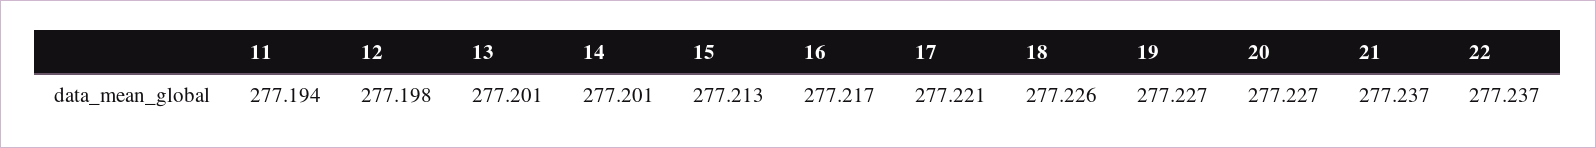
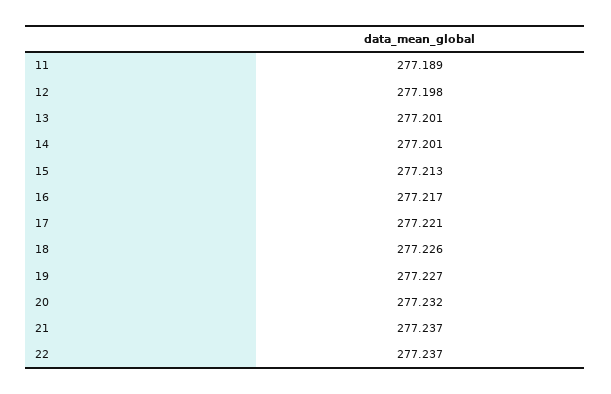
11: 277.194 -> 277.189
20: 277.227 -> 277.232

